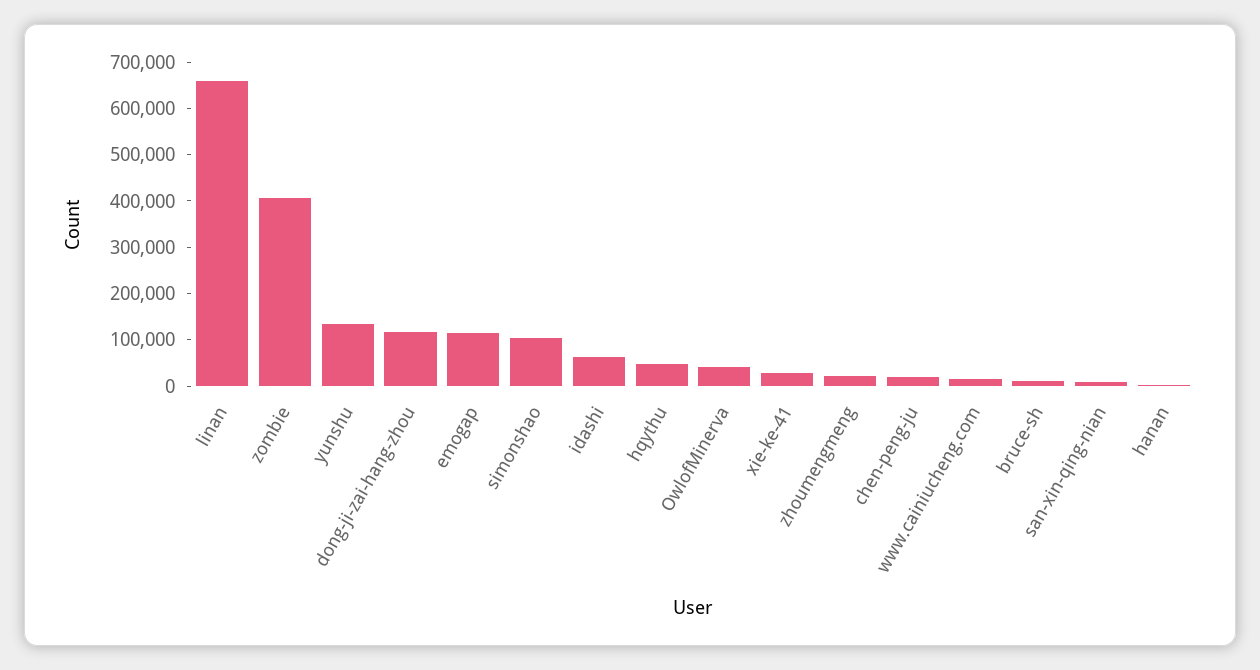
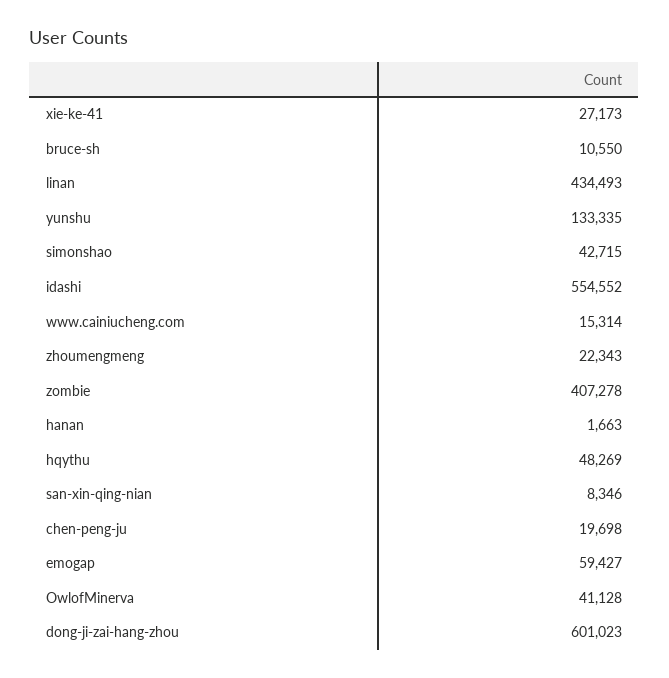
linan: 660000 -> 434493
dong-ji-zai-hang-zhou: 120000 -> 601023
emogap: 120000 -> 59427
simonshao: 100000 -> 42715
idashi: 60000 -> 554552

